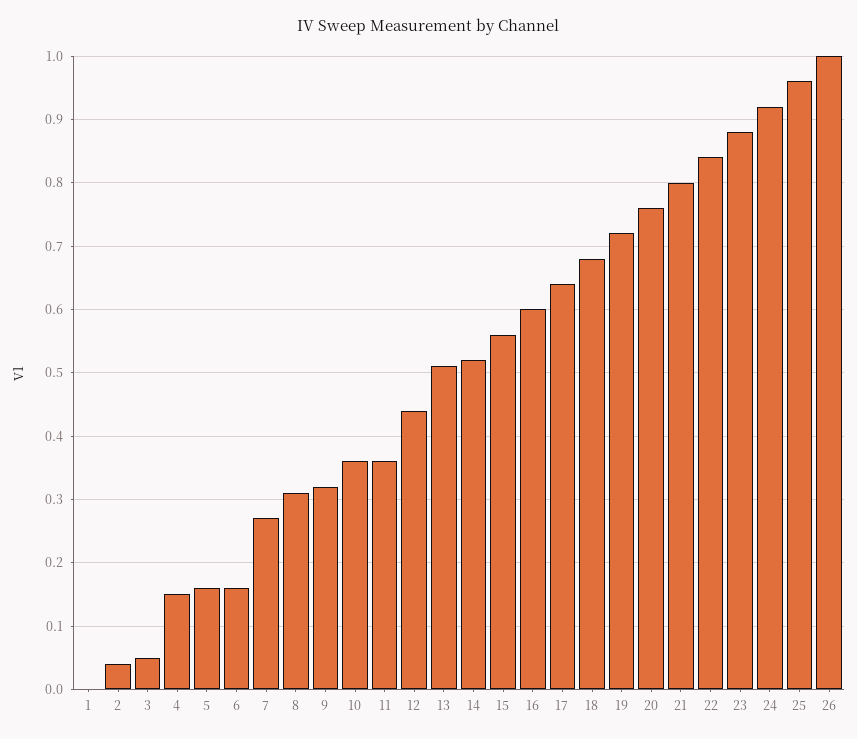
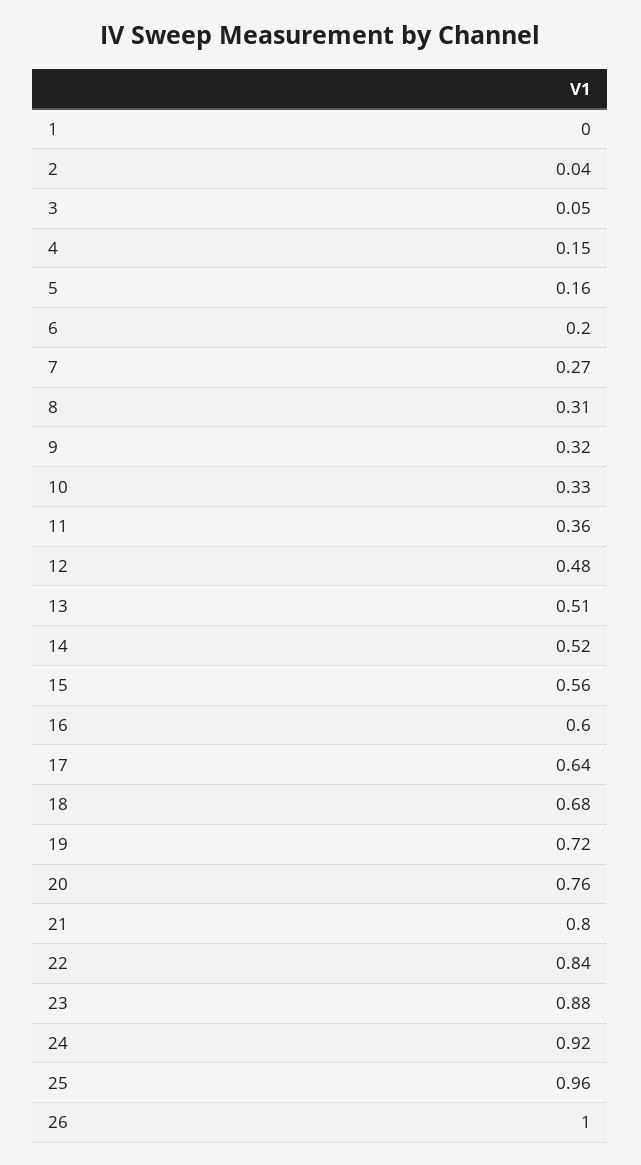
6: 0.16 -> 0.2
10: 0.36 -> 0.33
12: 0.44 -> 0.48

